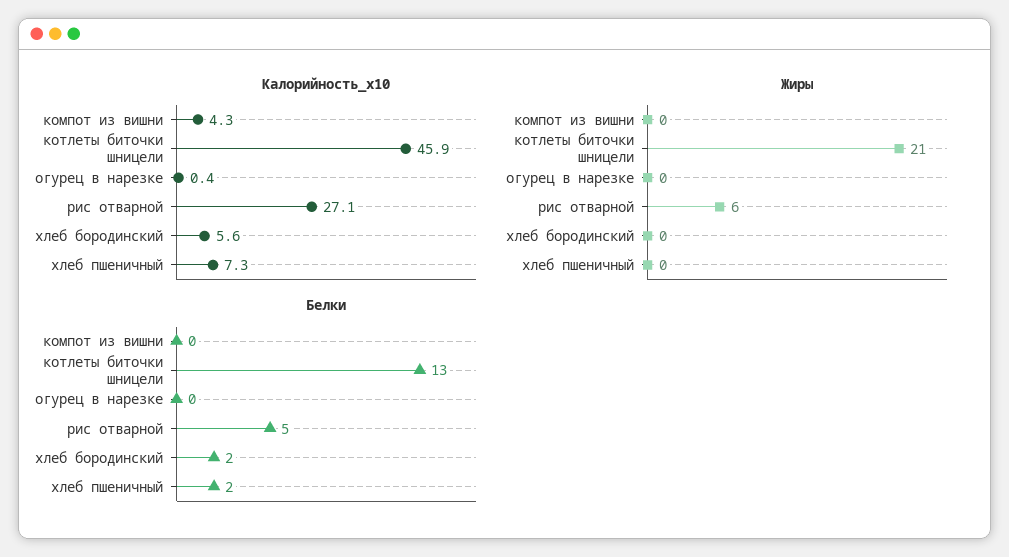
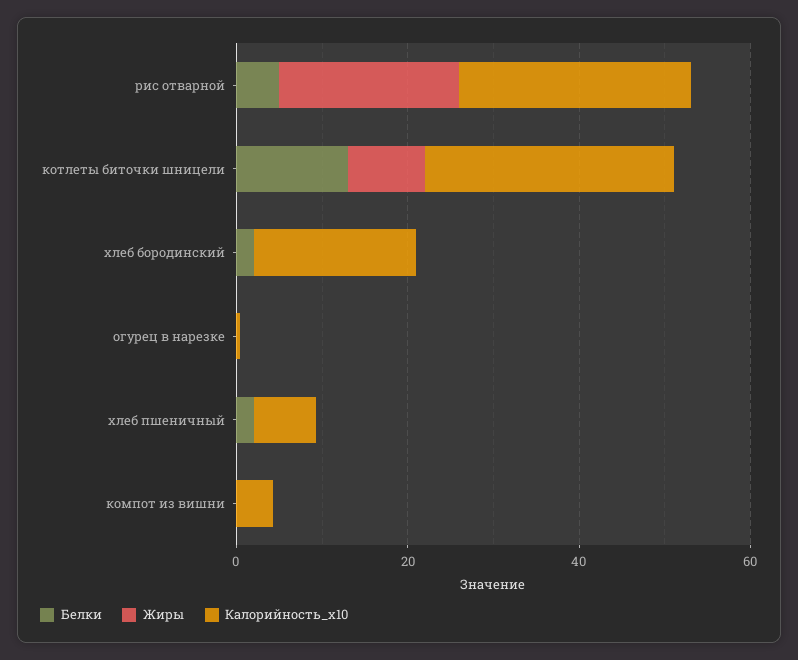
Калорийность_x10, котлеты биточки шницели: 45.9 -> 30
Калорийность_x10, хлеб бородинский: 5.6 -> 20
Жиры, котлеты биточки шницели: 21 -> 10
Жиры, рис отварной: 6 -> 20

